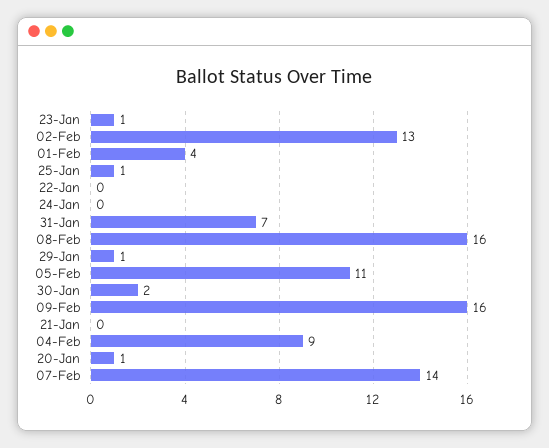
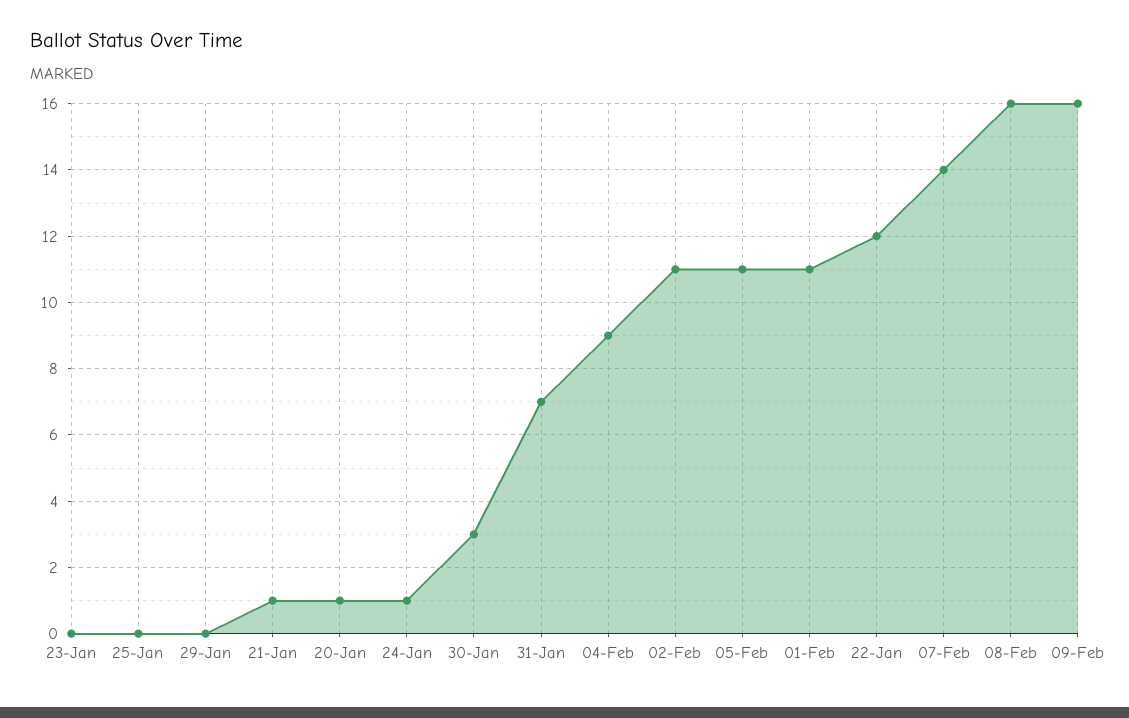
23-Jan: 1 -> 0
02-Feb: 13 -> 11
01-Feb: 4 -> 11
25-Jan: 1 -> 0
22-Jan: 0 -> 12
24-Jan: 0 -> 1
29-Jan: 1 -> 0
30-Jan: 2 -> 3
21-Jan: 0 -> 1

